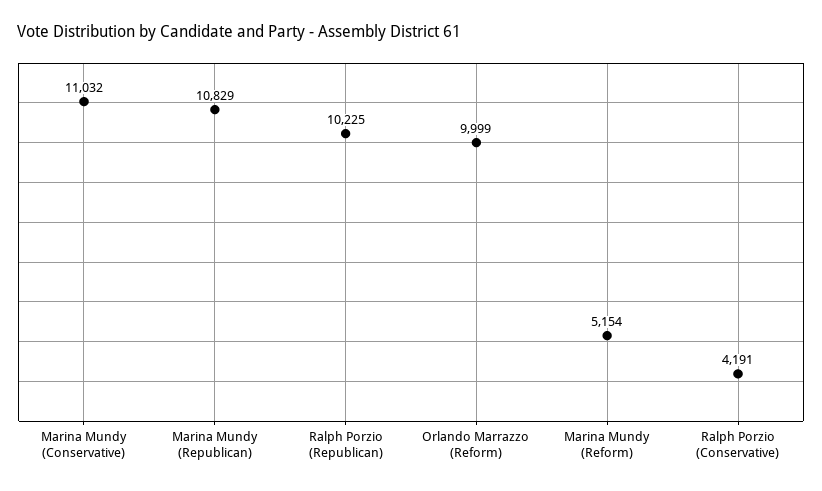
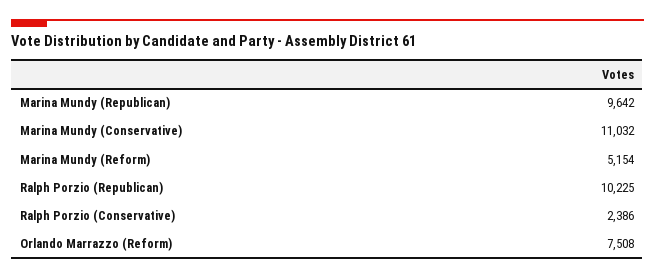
Marina Mundy (Republican): 10829 -> 9642
Orlando Marrazzo (Reform): 9999 -> 7508
Ralph Porzio (Conservative): 4191 -> 2386

